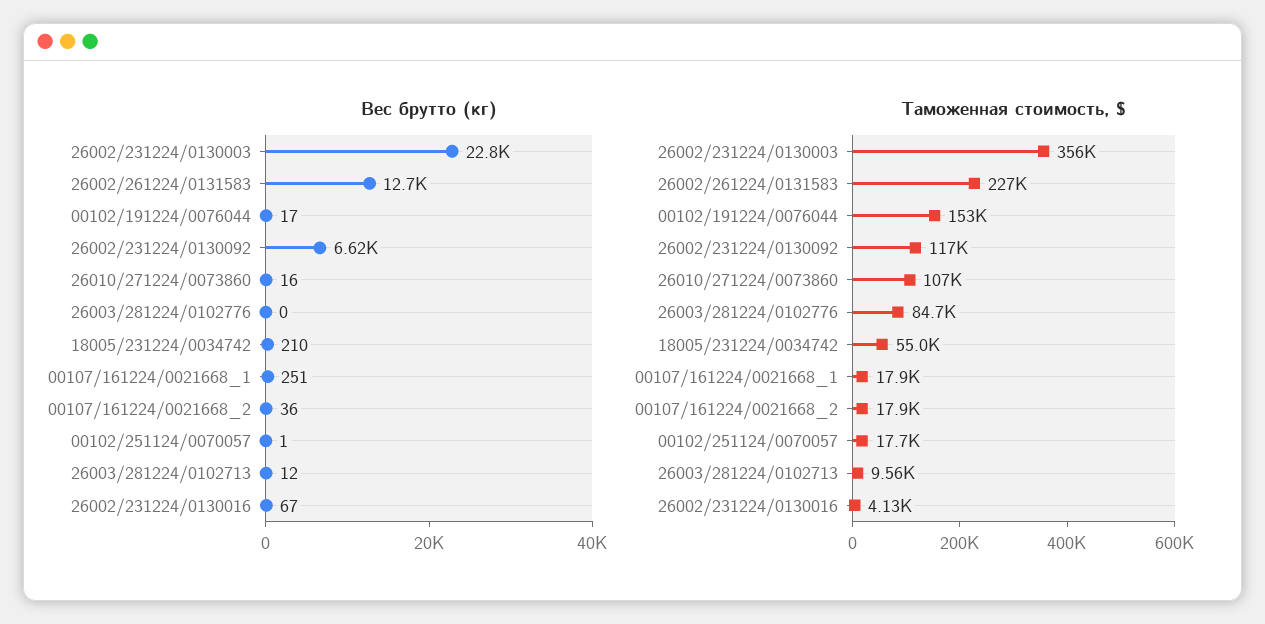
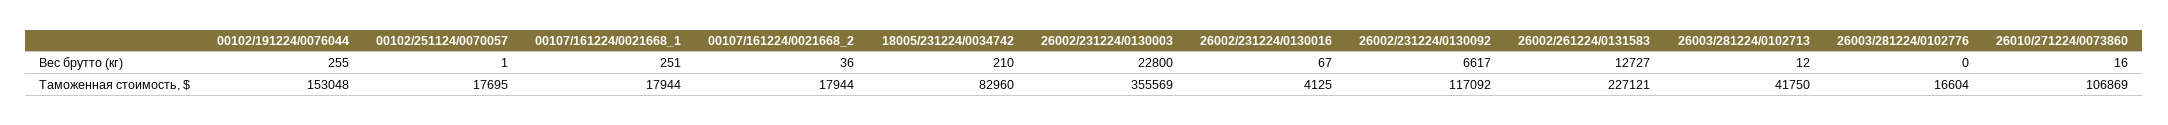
Вес брутто (кг), 00102/191224/0076044: 17 -> 255
Таможенная стоимость, $, 26003/281224/0102776: 84700 -> 16604
Таможенная стоимость, $, 18005/231224/0034742: 55000 -> 82960
Таможенная стоимость, $, 26003/281224/0102713: 9560 -> 41750

